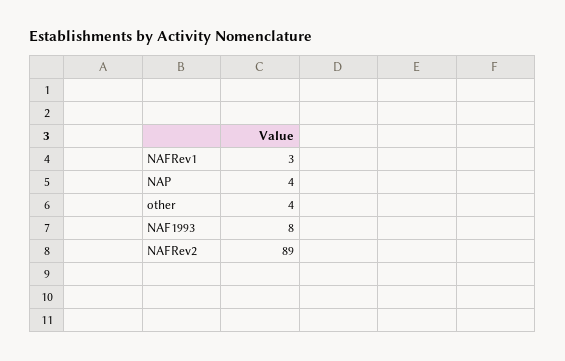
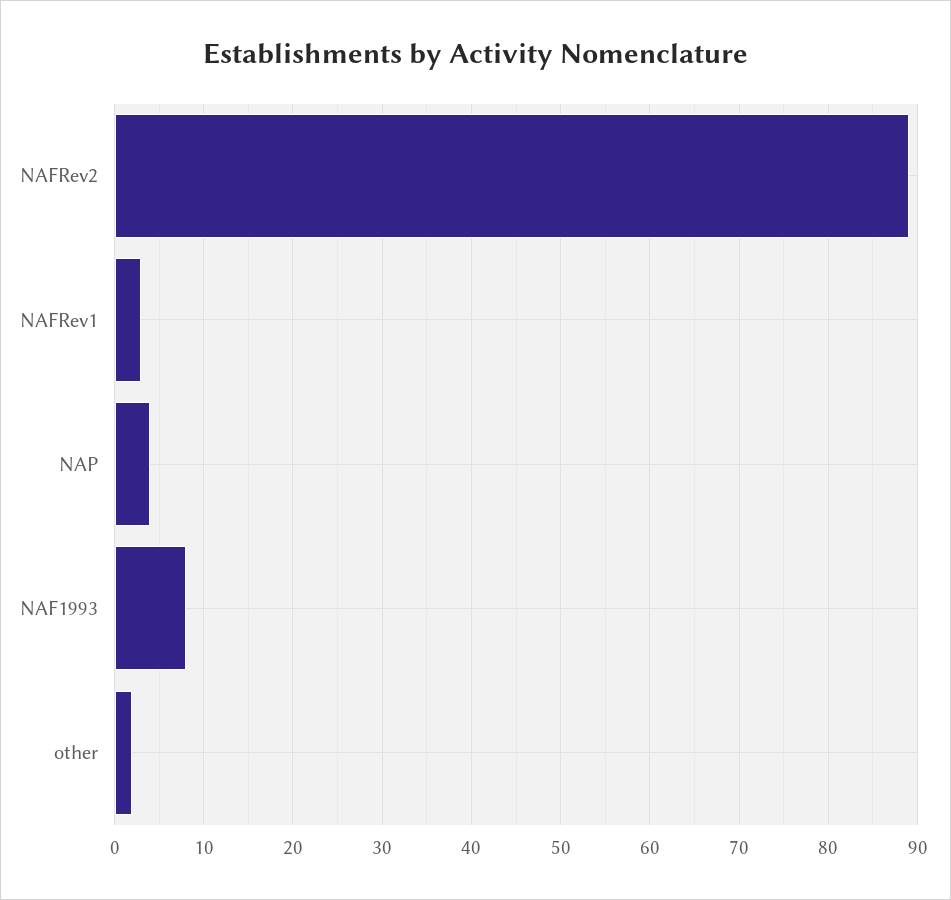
other: 4 -> 2

